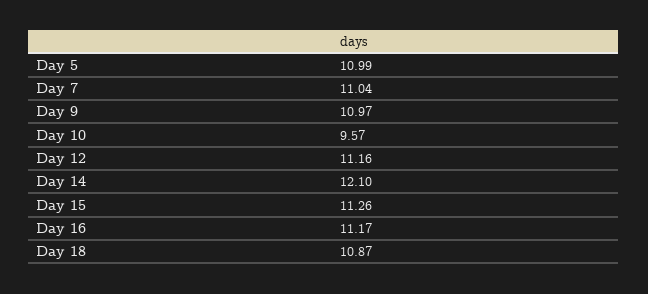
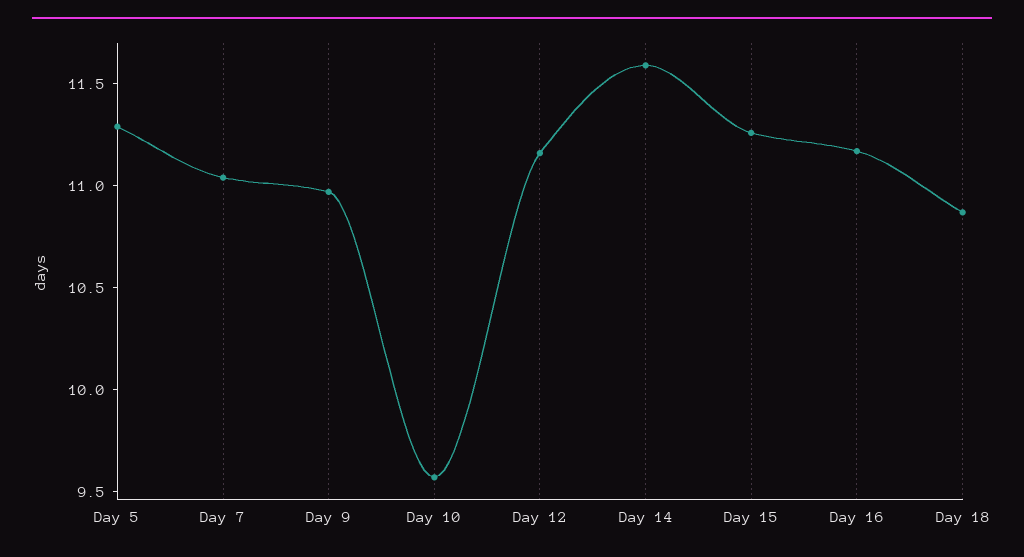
Day 5: 10.99 -> 11.3
Day 14: 12.1 -> 11.6

